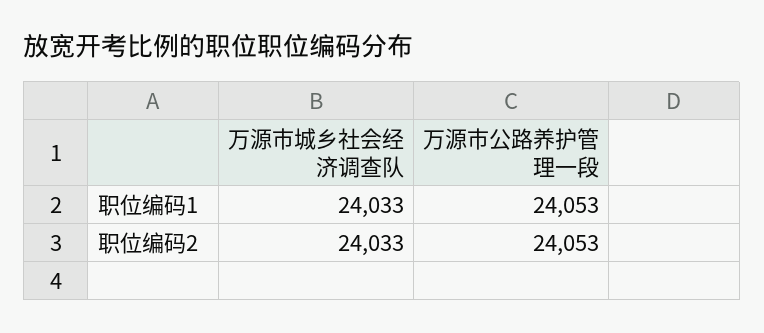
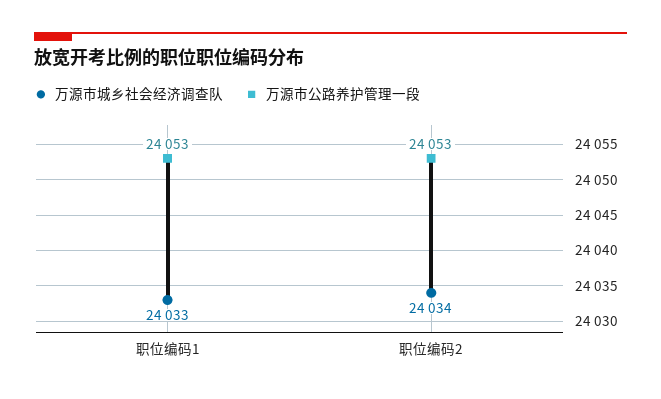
万源市城乡社会经济调查队, 职位编码2: 24033 -> 24034

